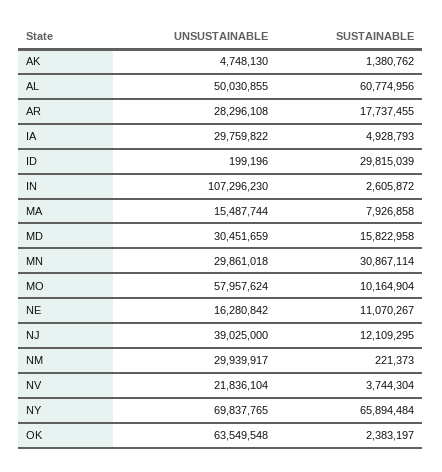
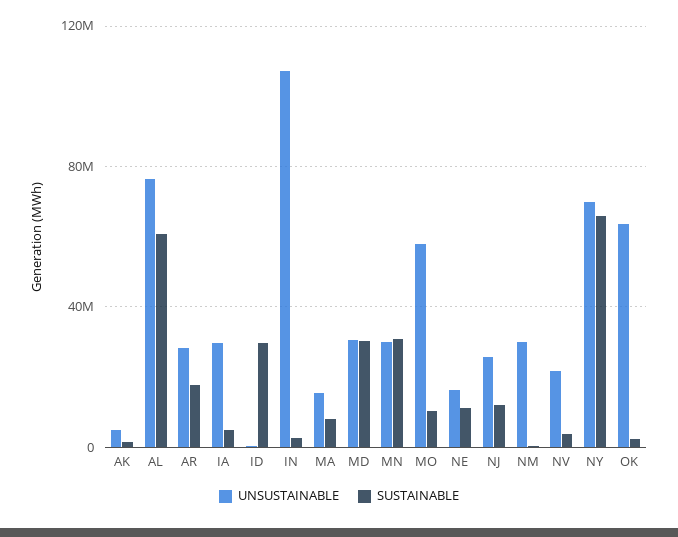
UNSUSTAINABLE, AL: 50030855 -> 75000000
SUSTAINABLE, MD: 15822958 -> 30000000
UNSUSTAINABLE, NJ: 39025000 -> 25000000

